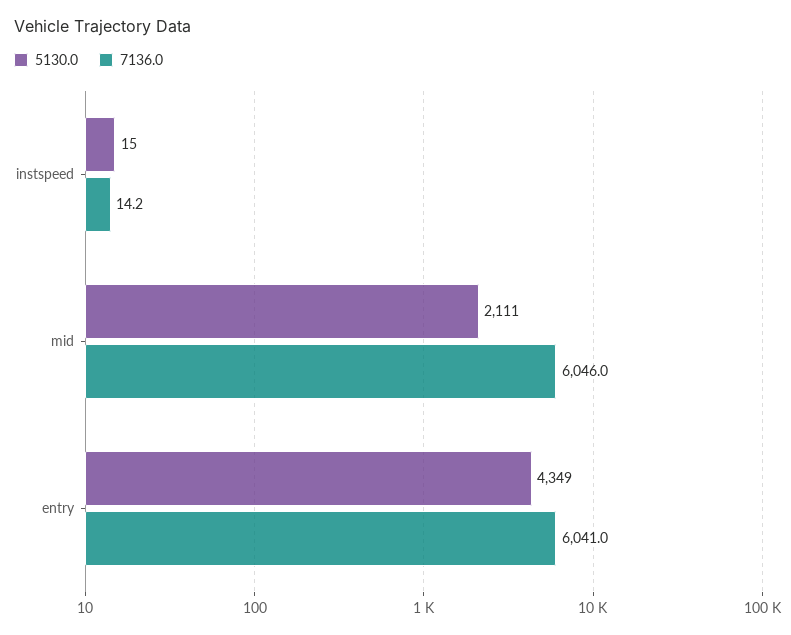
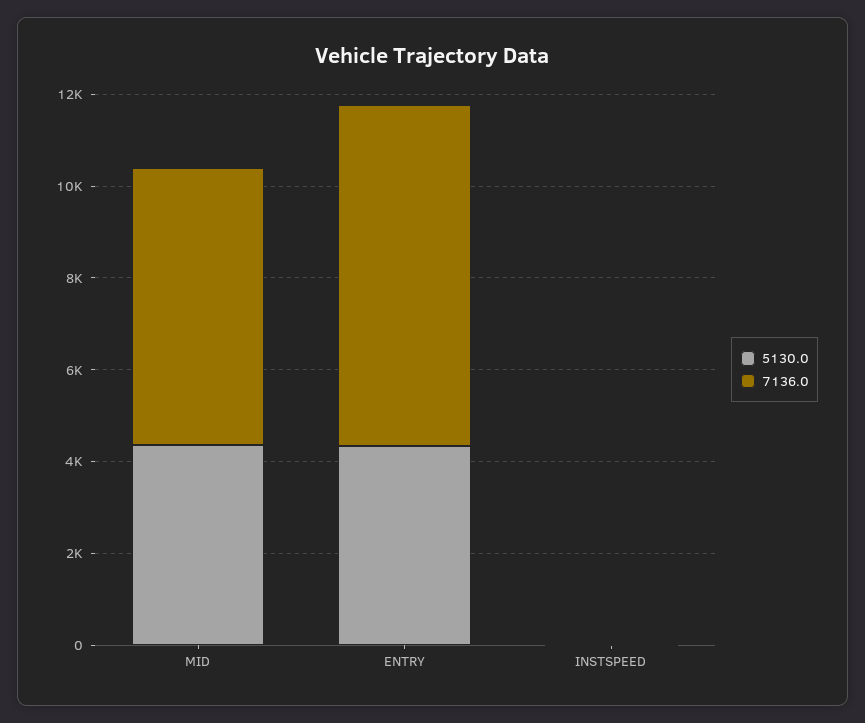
5130.0, mid: 2111 -> 4500
7136.0, entry: 6041 -> 7500

